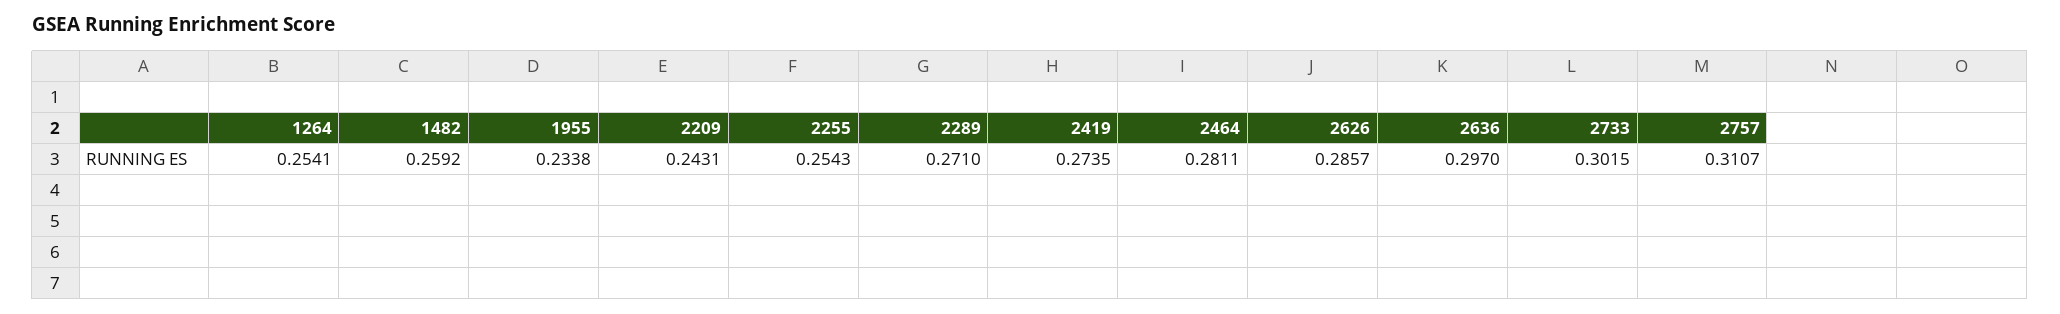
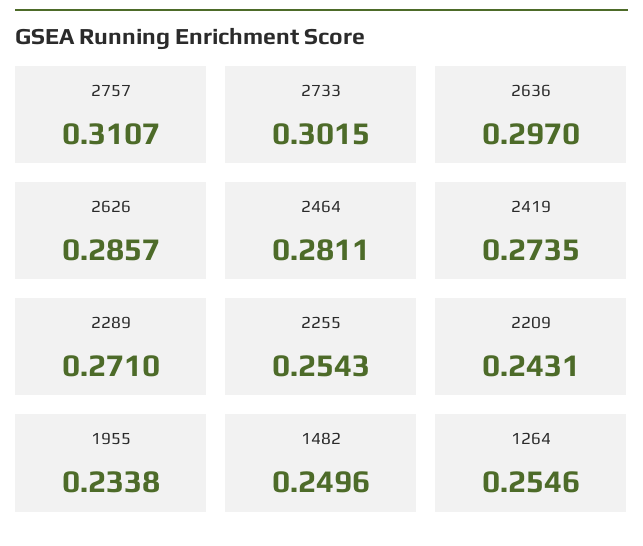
1264: 0.2541 -> 0.2546
1482: 0.2592 -> 0.2496

